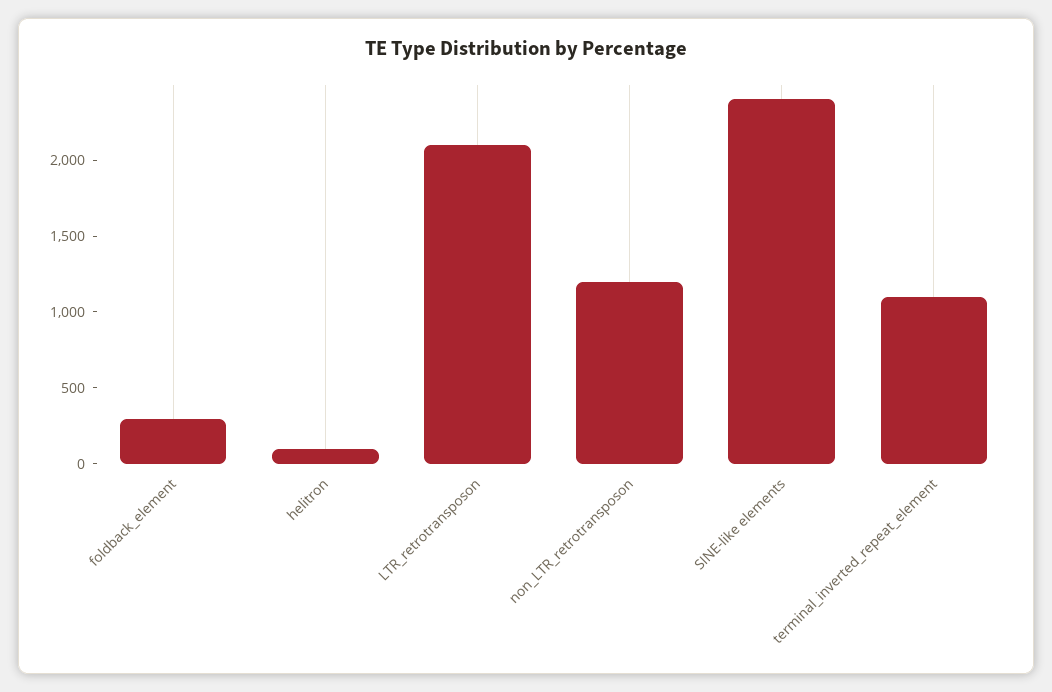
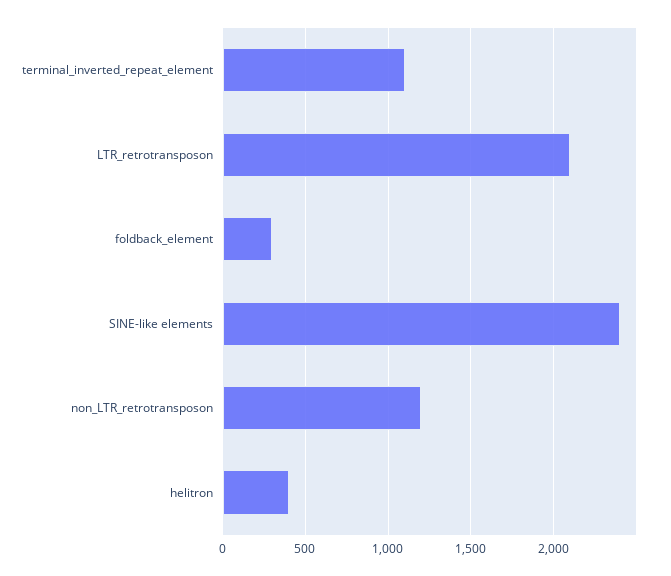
helitron: 100 -> 400

